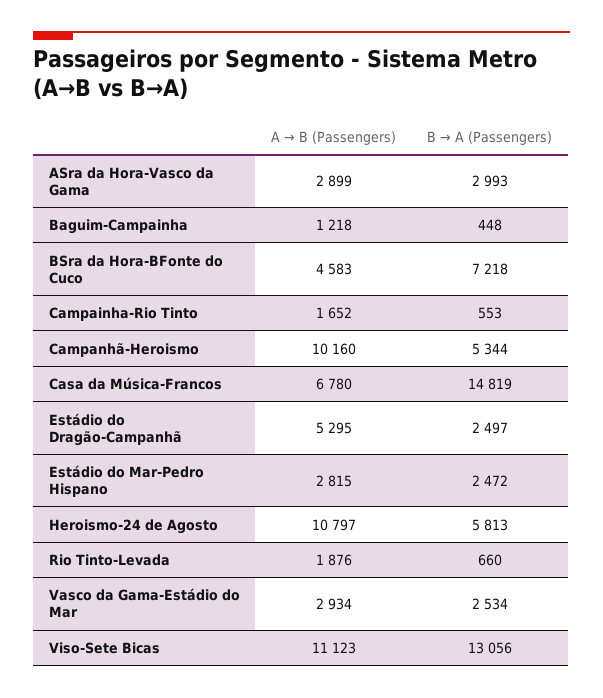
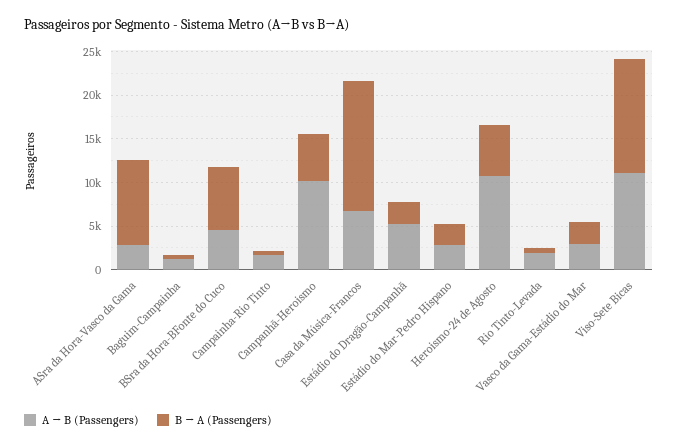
B → A (Passengers), ASra da Hora-Vasco da Gama: 2993 -> 10000

